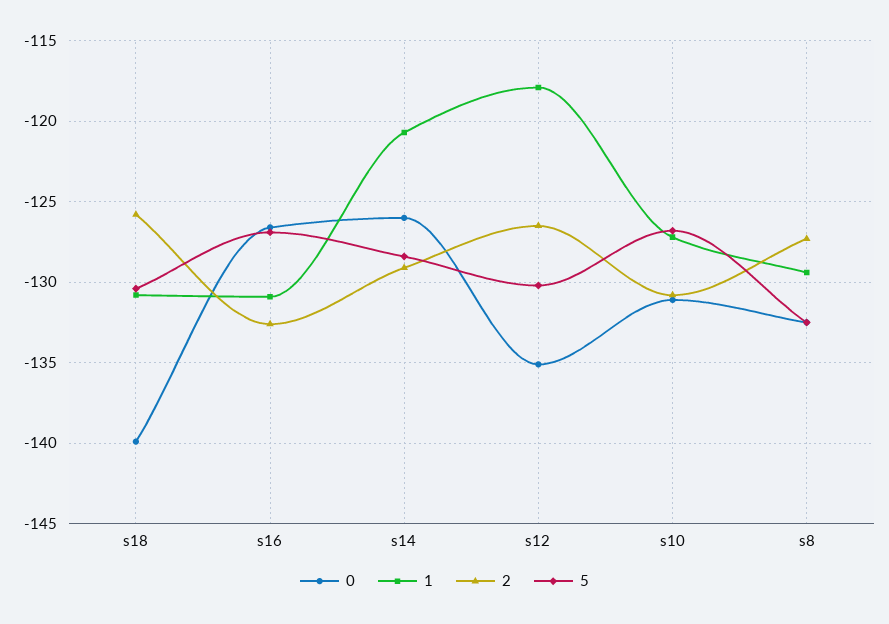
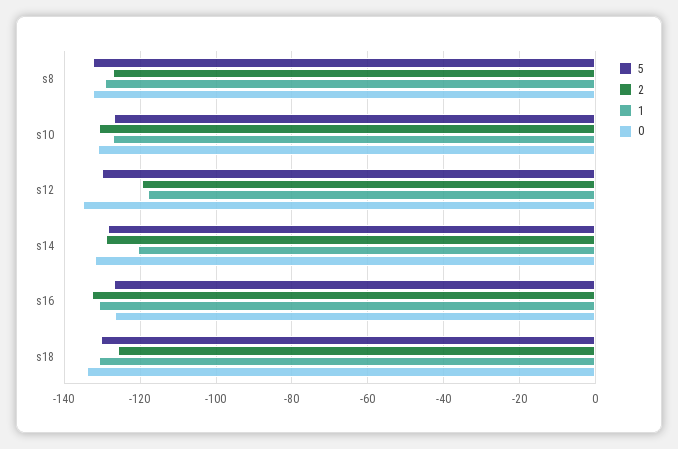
0, s18: -140 -> -134
0, s14: -126 -> -132
2, s12: -126.5 -> -120

